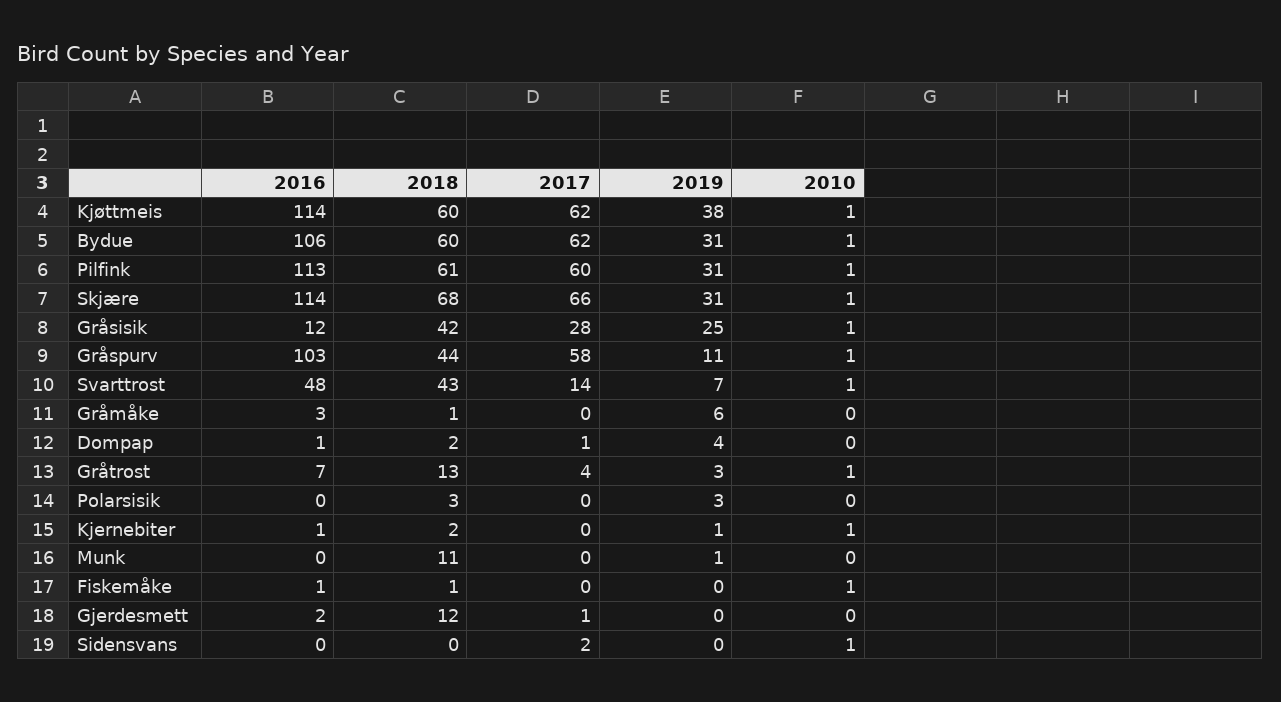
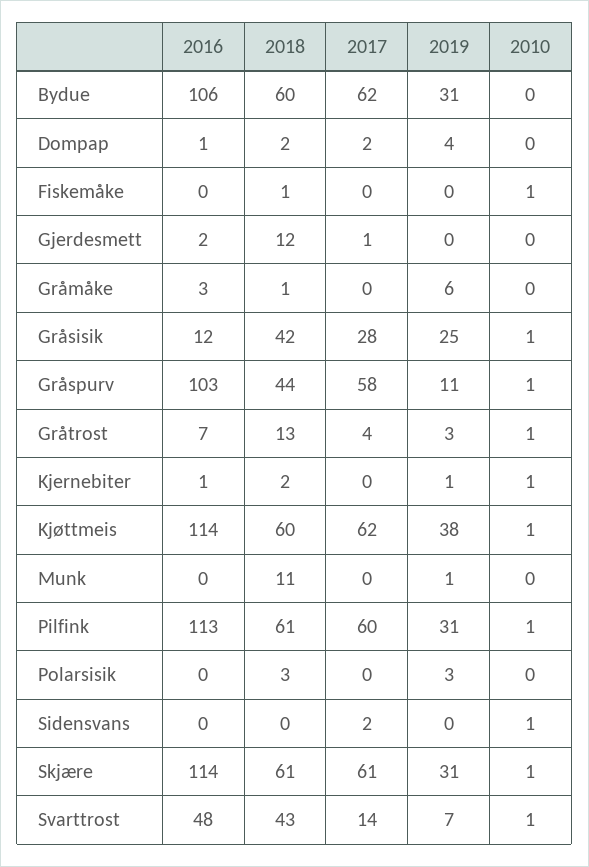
2010, Bydue: 1 -> 0
2018, Skjære: 68 -> 61
2017, Skjære: 66 -> 61
2017, Dompap: 1 -> 2
2016, Fiskemåke: 1 -> 0

